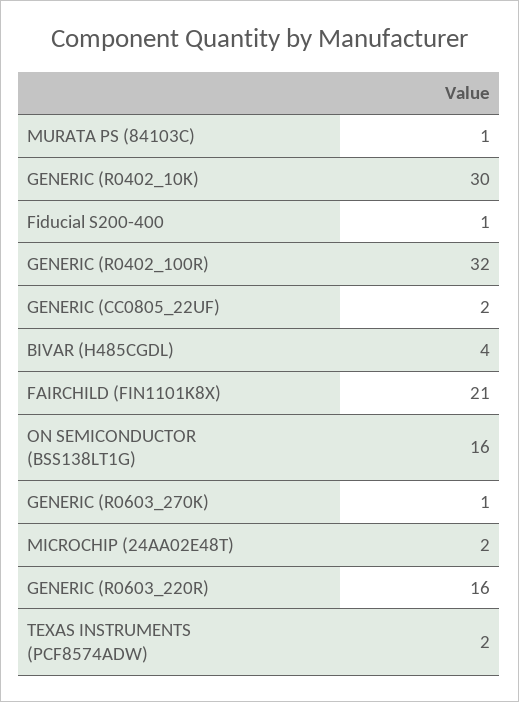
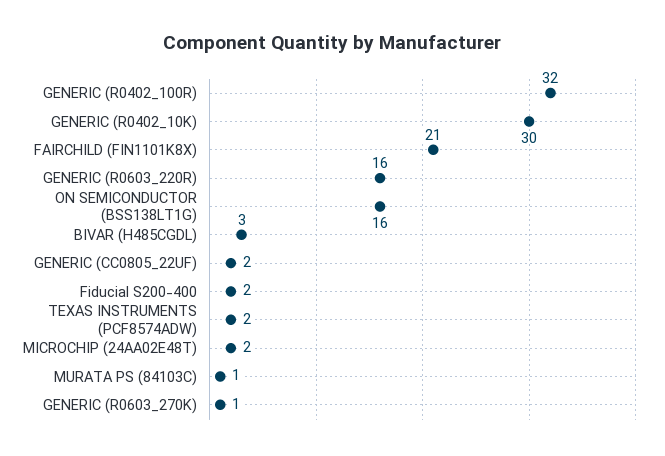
Fiducial S200-400: 1 -> 2
BIVAR (H485CGDL): 4 -> 3

